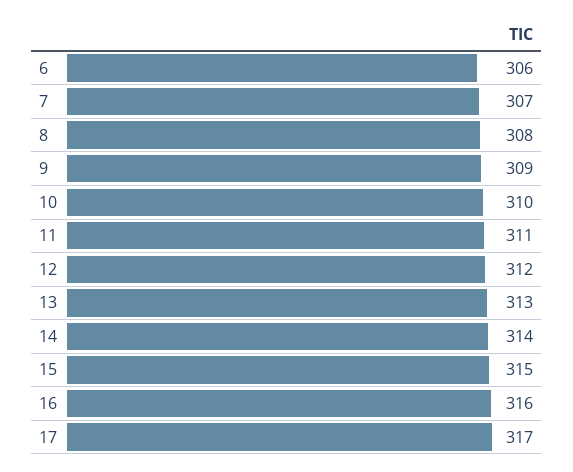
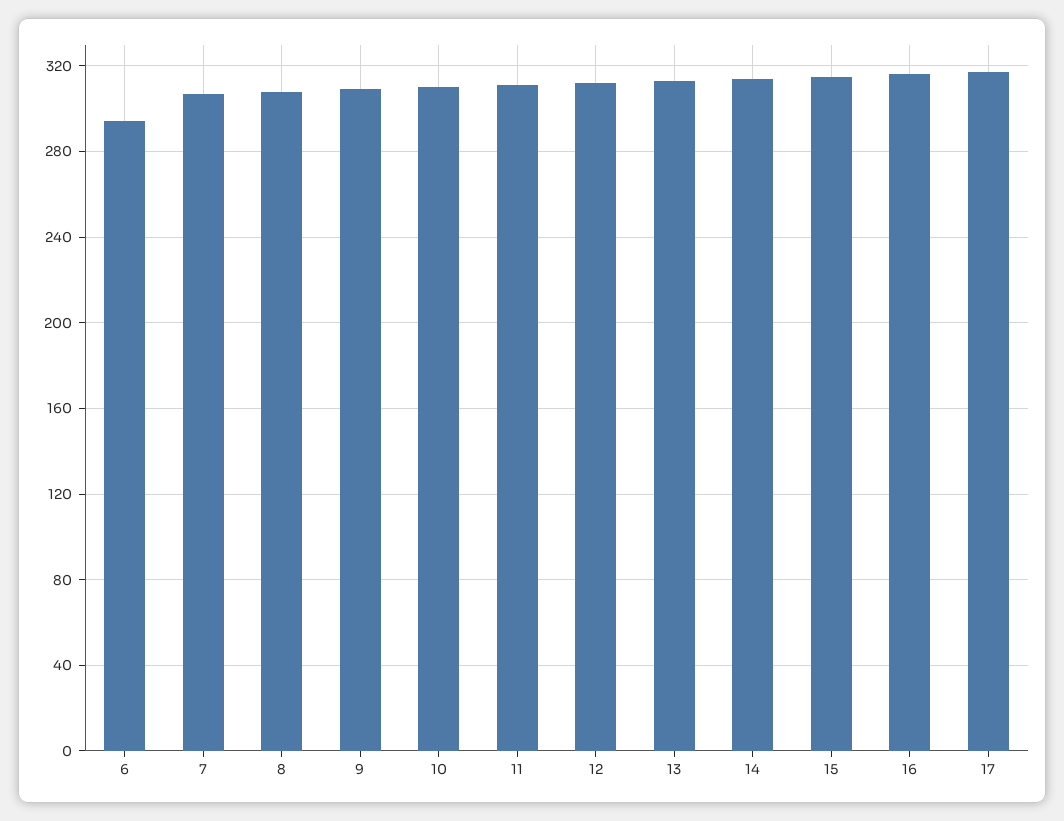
6: 306 -> 295

